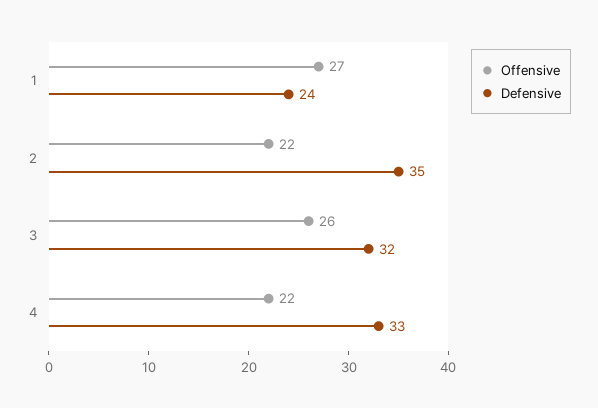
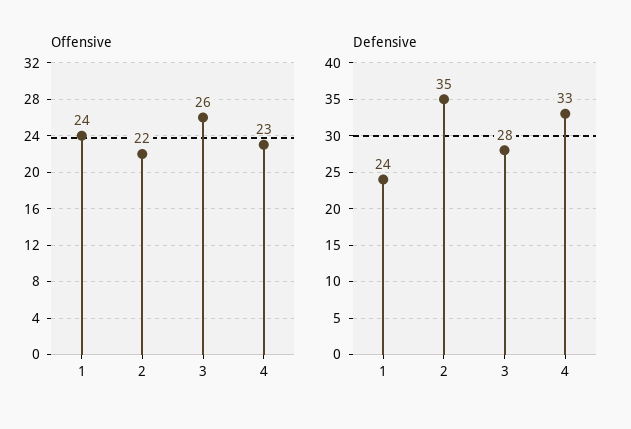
Offensive, 1: 27 -> 24
Defensive, 3: 32 -> 28
Offensive, 4: 22 -> 23

